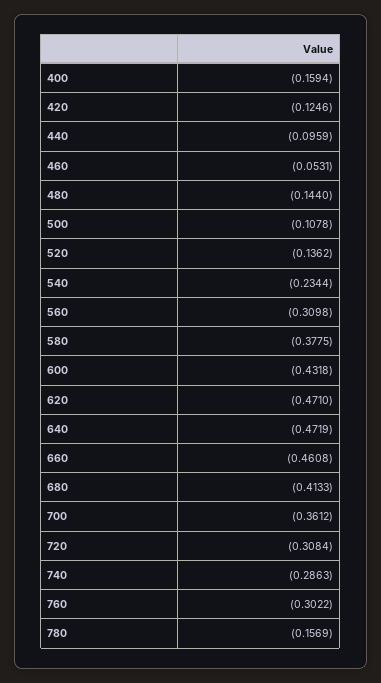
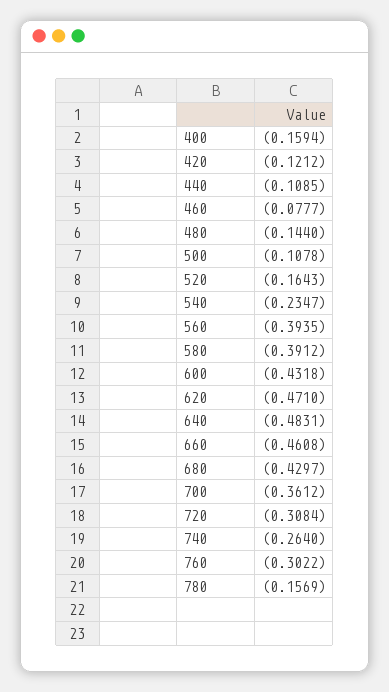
420: -0.1246 -> -0.1212
440: -0.0959 -> -0.1085
460: -0.0531 -> -0.0777
520: -0.1362 -> -0.1643
540: -0.2344 -> -0.2347
560: -0.3098 -> -0.3935
580: -0.3775 -> -0.3912
640: -0.4719 -> -0.4831
680: -0.4133 -> -0.4297
740: -0.2863 -> -0.264

